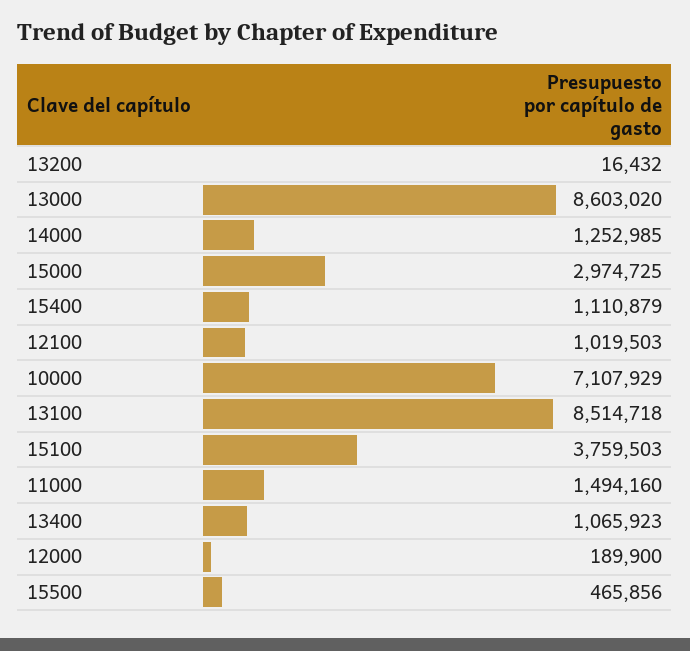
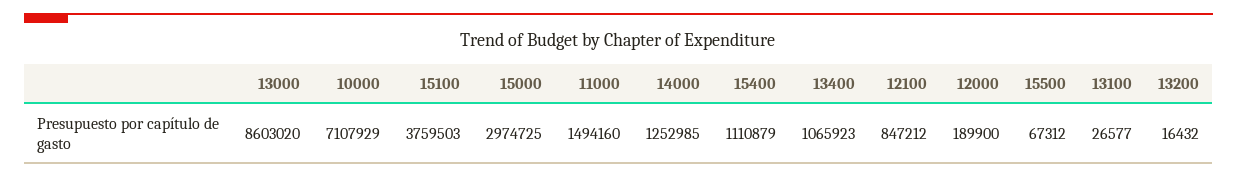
12100: 1019503 -> 847212
13100: 8514718 -> 26577
15500: 465856 -> 67312

